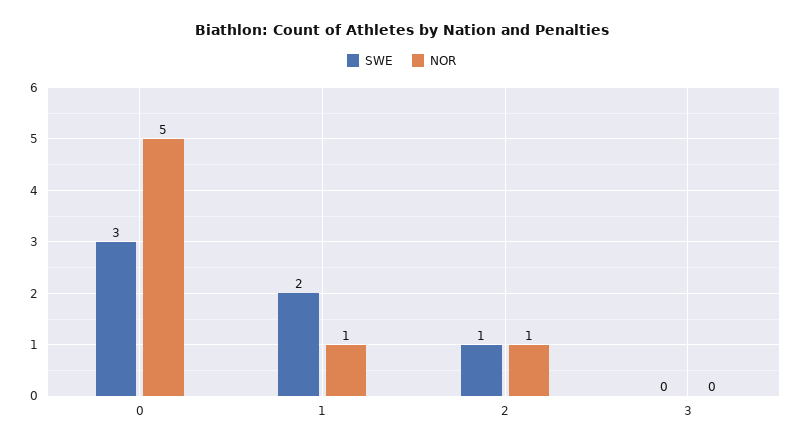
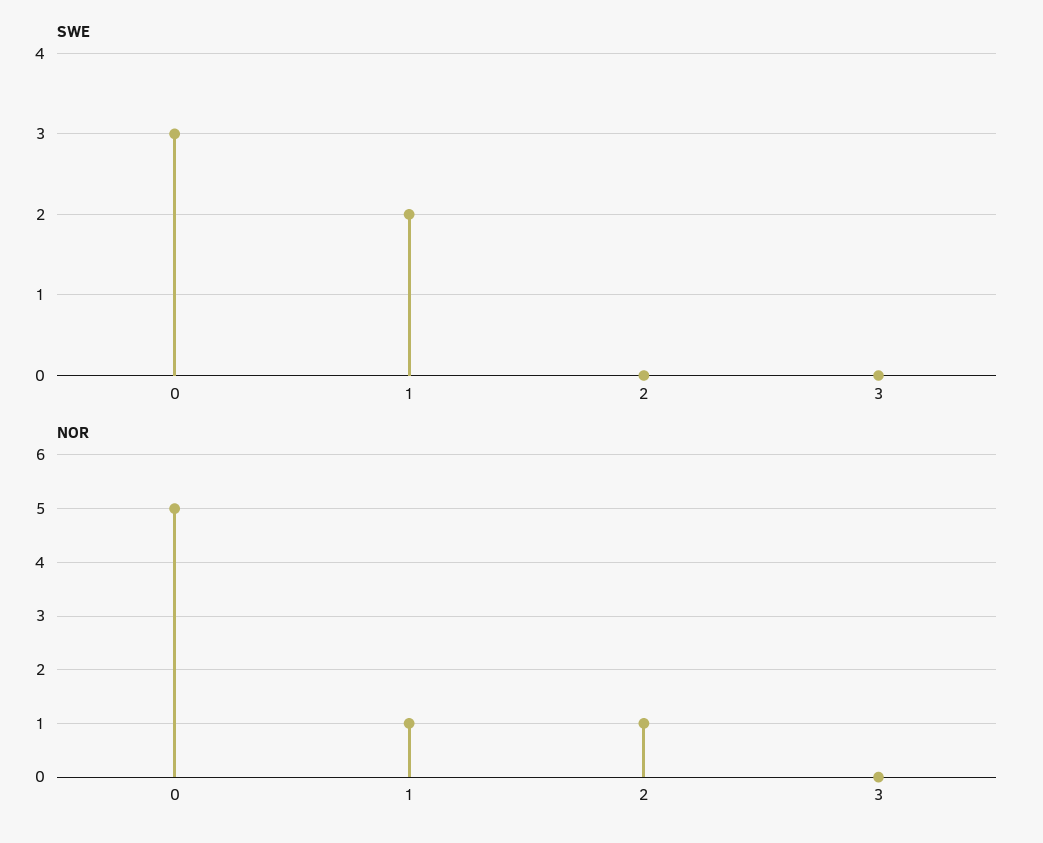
SWE, 2: 1 -> 0

